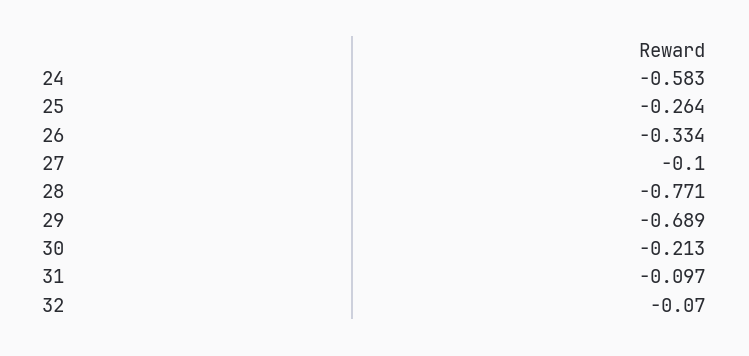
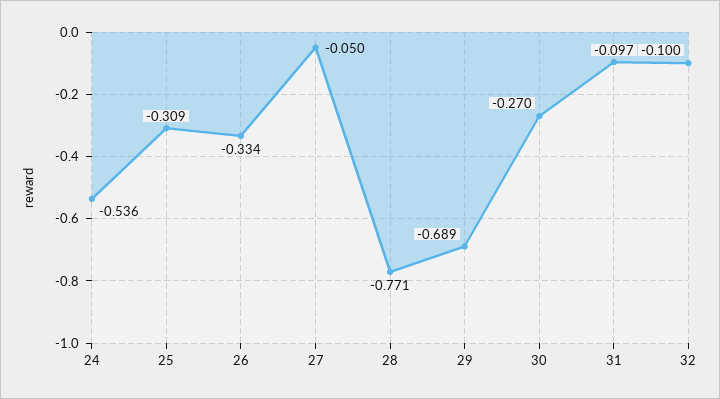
24: -0.583 -> -0.536
25: -0.264 -> -0.309
27: -0.1 -> -0.05
30: -0.213 -> -0.27
32: -0.07 -> -0.1

